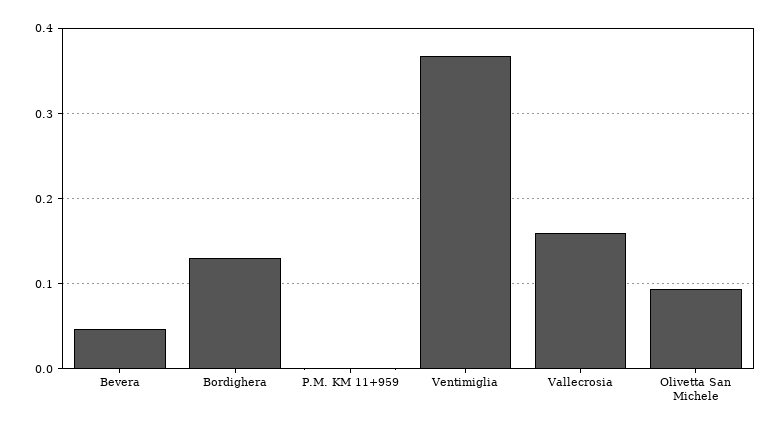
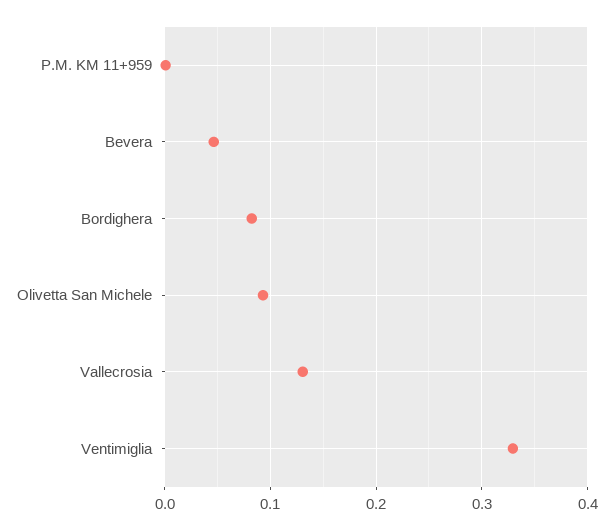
Bordighera: 0.13 -> 0.08
Ventimiglia: 0.37 -> 0.33
Vallecrosia: 0.16 -> 0.13

